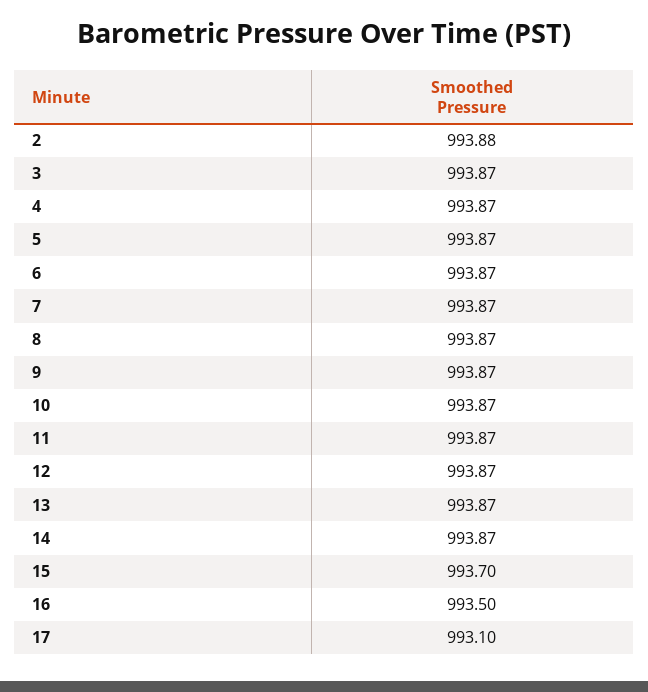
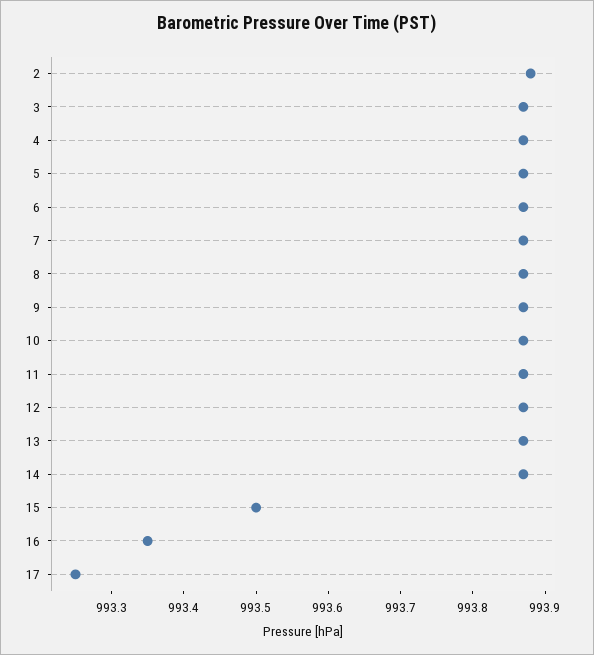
15: 993.7 -> 993.5
16: 993.5 -> 993.35
17: 993.1 -> 993.25

